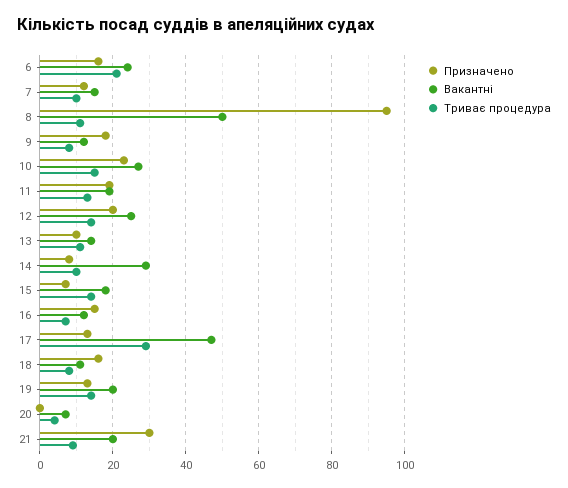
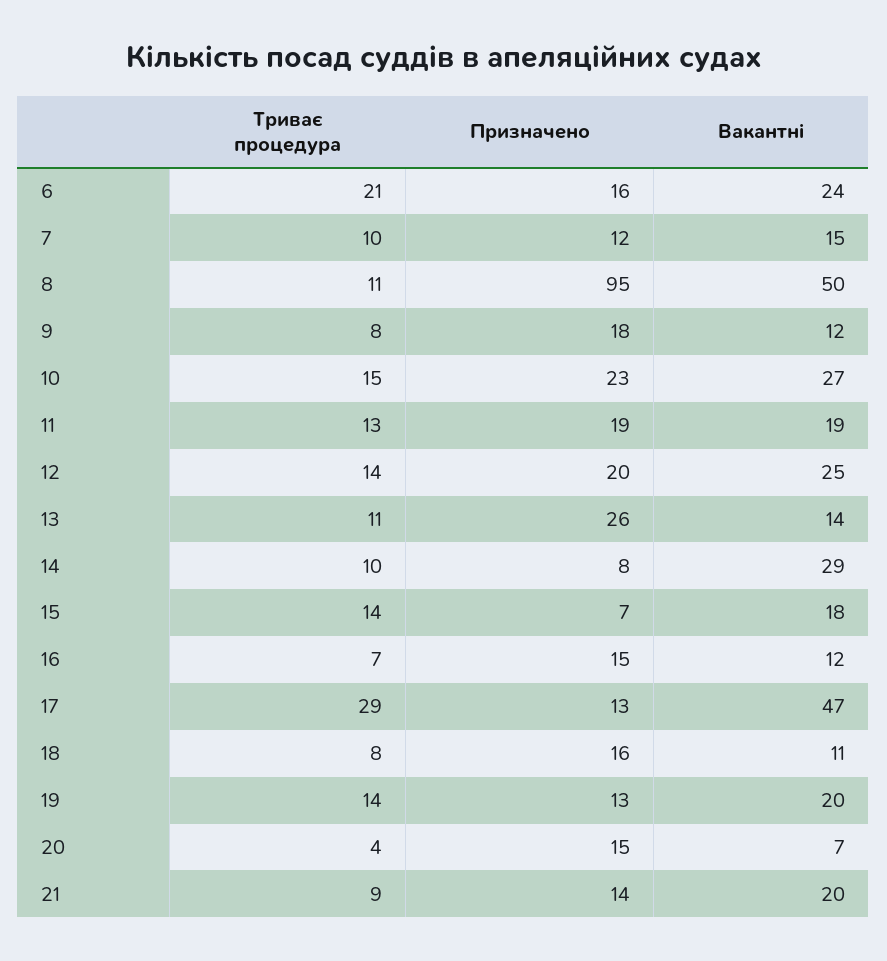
Призначено, 13: 10 -> 26
Призначено, 20: 0 -> 15
Призначено, 21: 30 -> 14

